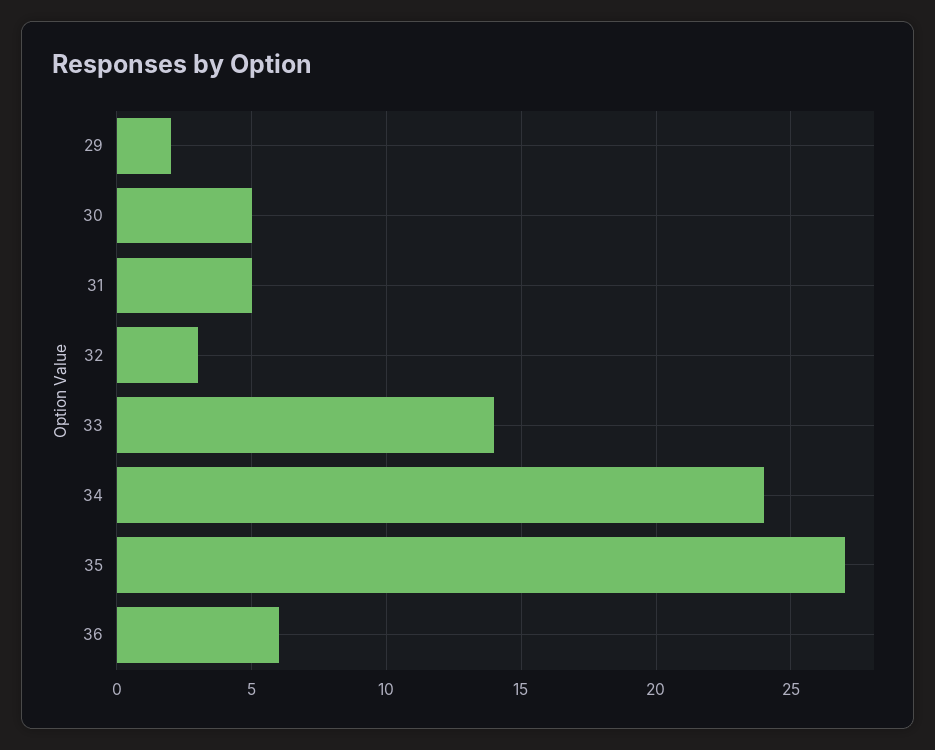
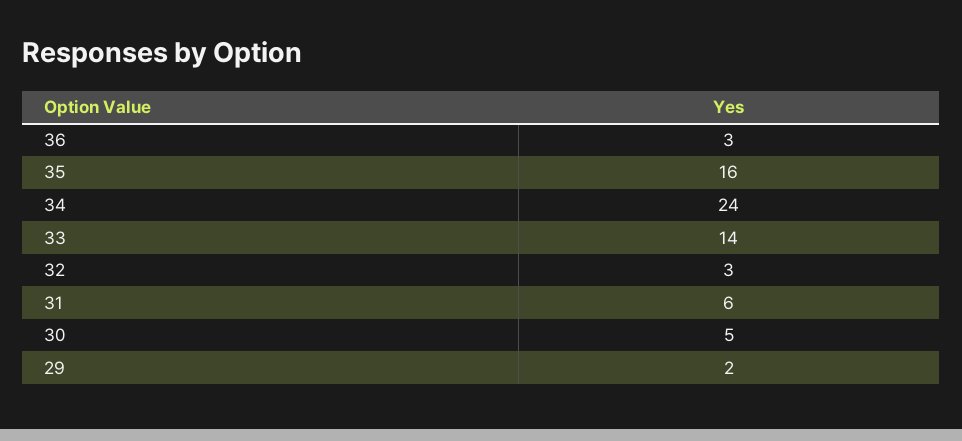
31: 5 -> 6
35: 27 -> 16
36: 6 -> 3

